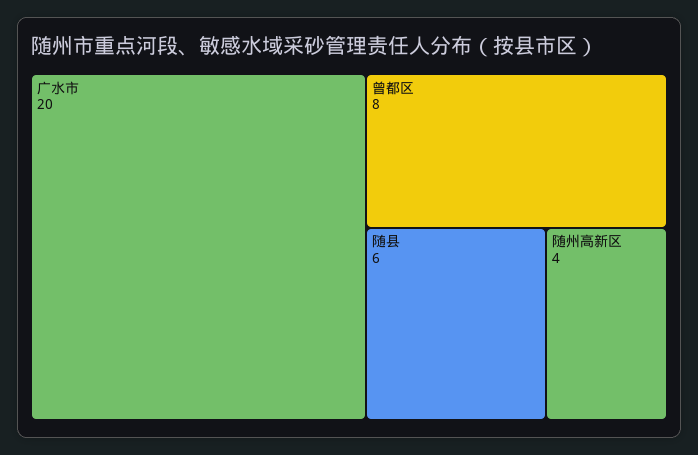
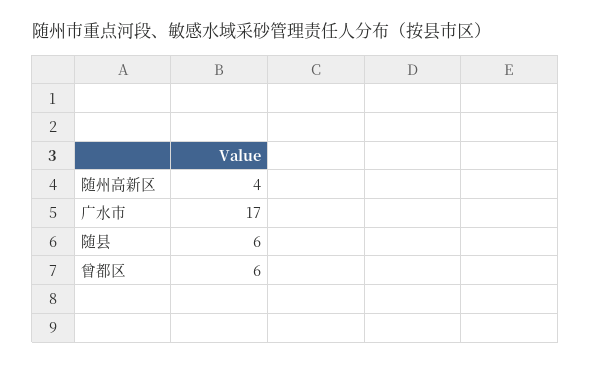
广水市: 20 -> 17
曾都区: 8 -> 6

